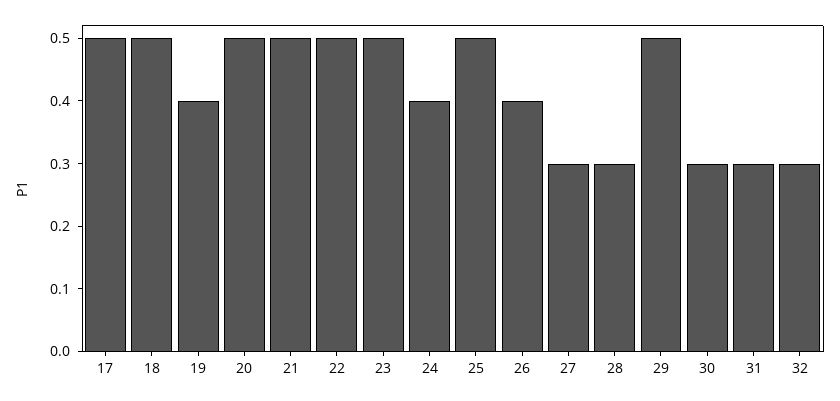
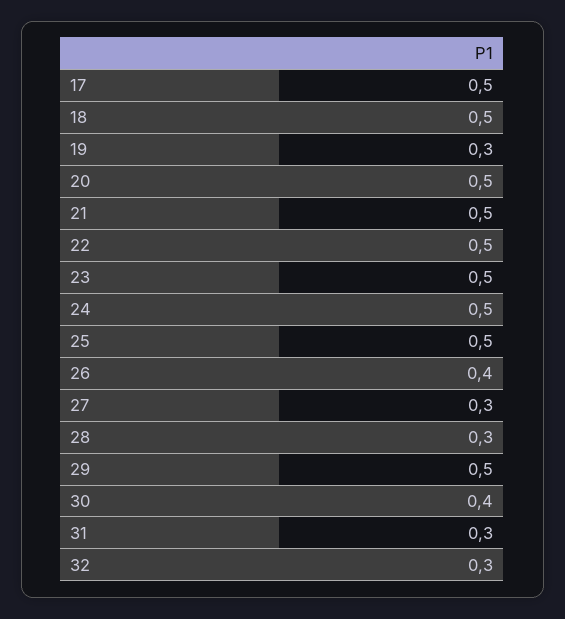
19: 0.4 -> 0.3
24: 0.4 -> 0.5
30: 0.3 -> 0.4

